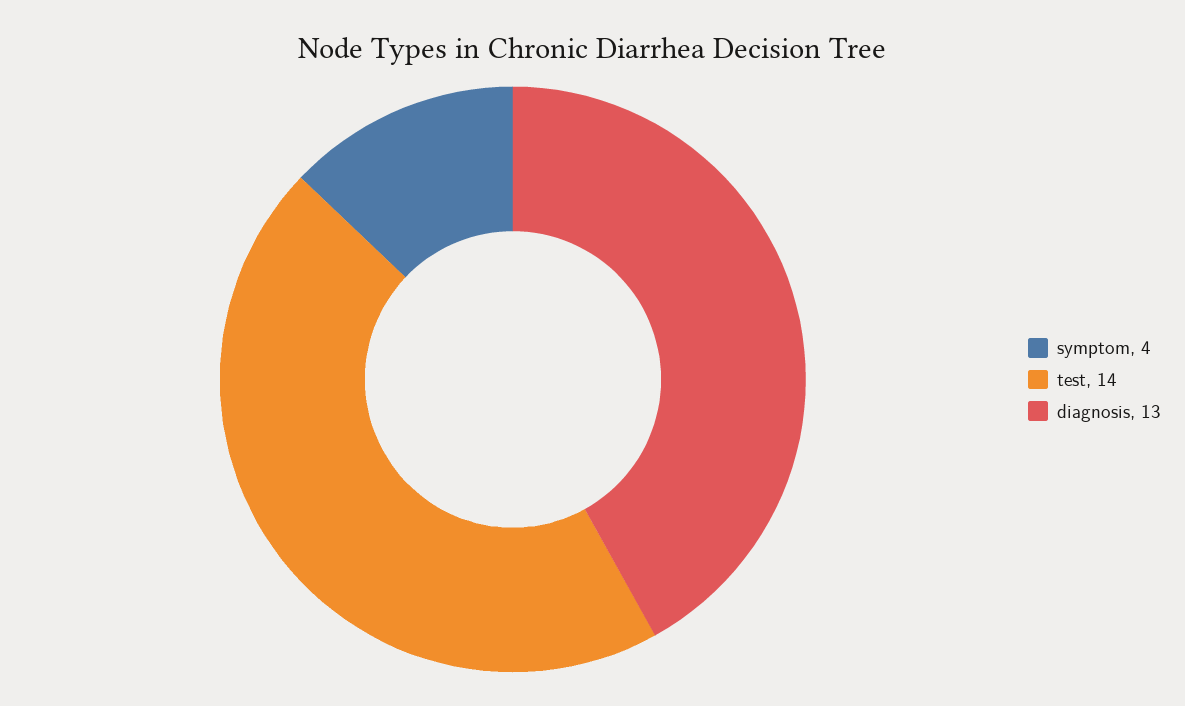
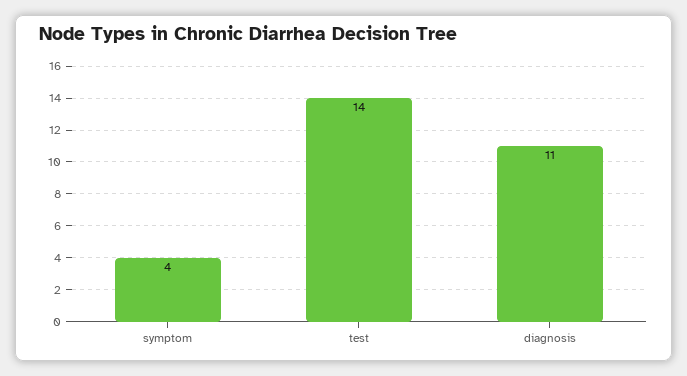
diagnosis: 13 -> 11

